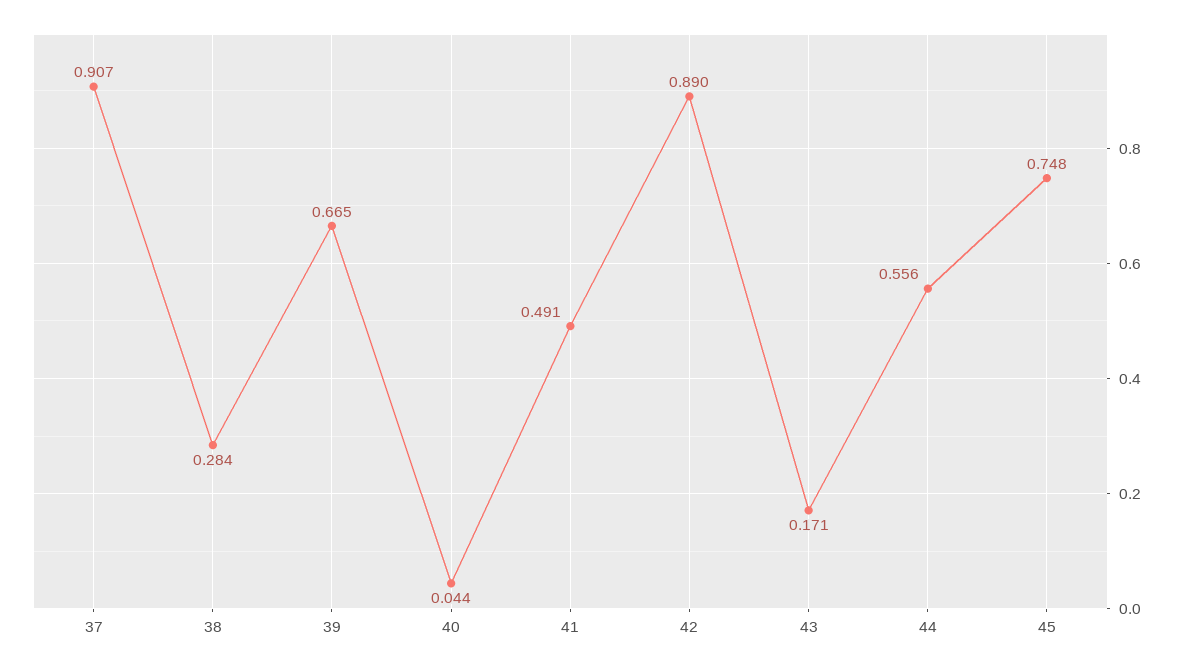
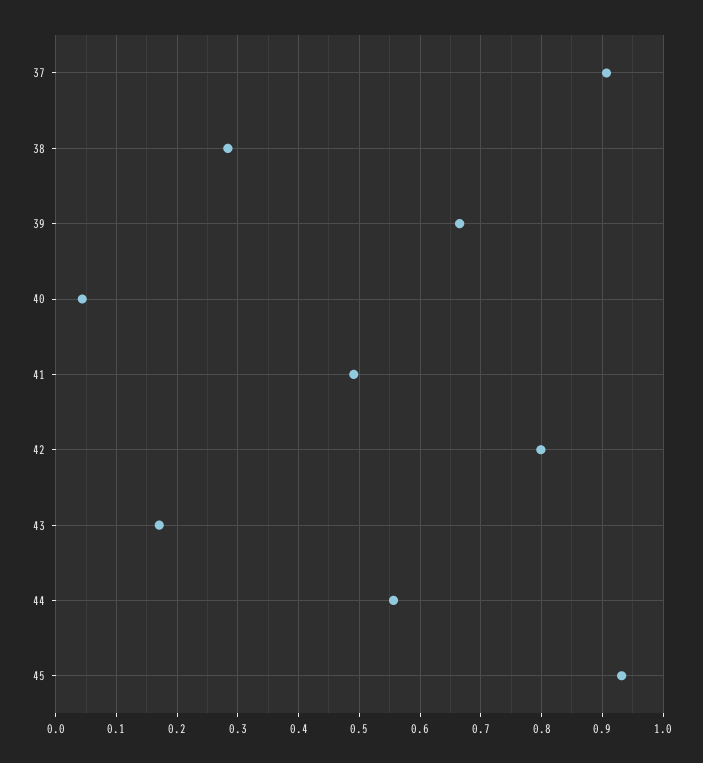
42: 0.89 -> 0.8
45: 0.748 -> 0.93

